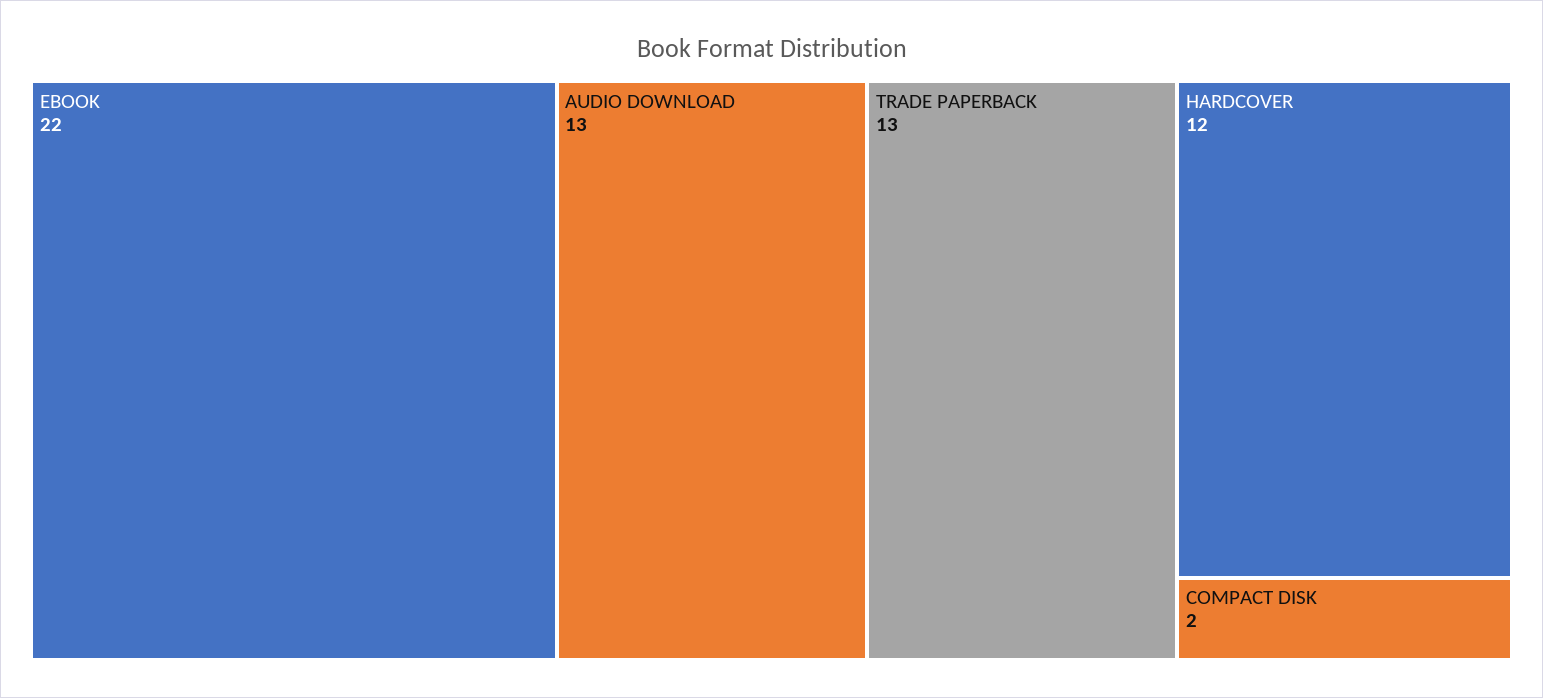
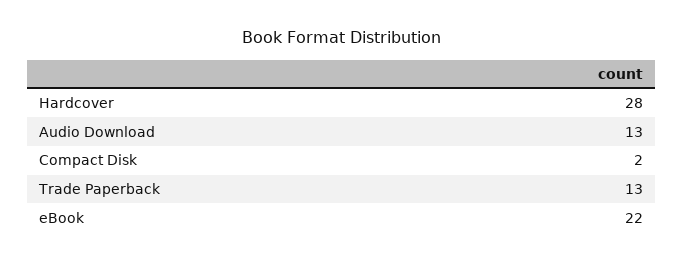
HARDCOVER: 12 -> 28

